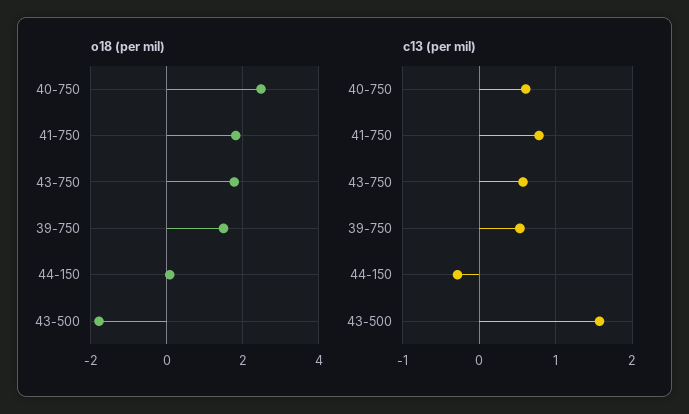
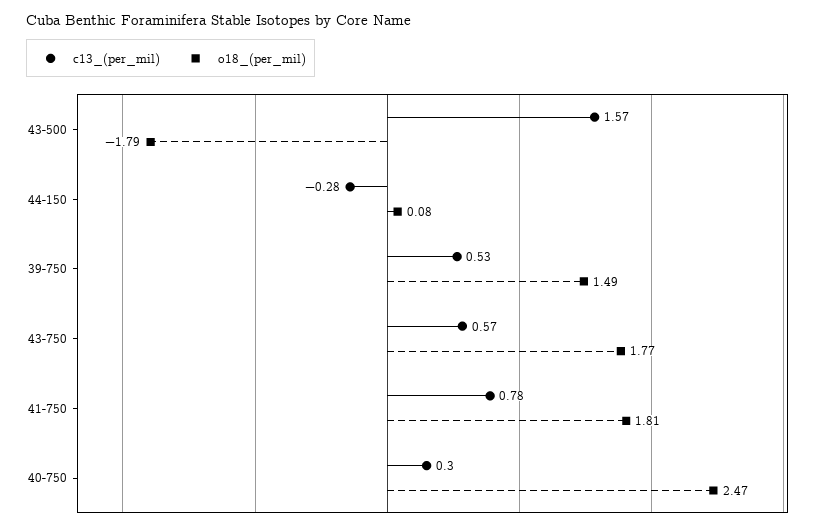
c13 (per mil), 40-750: 0.6 -> 0.3

